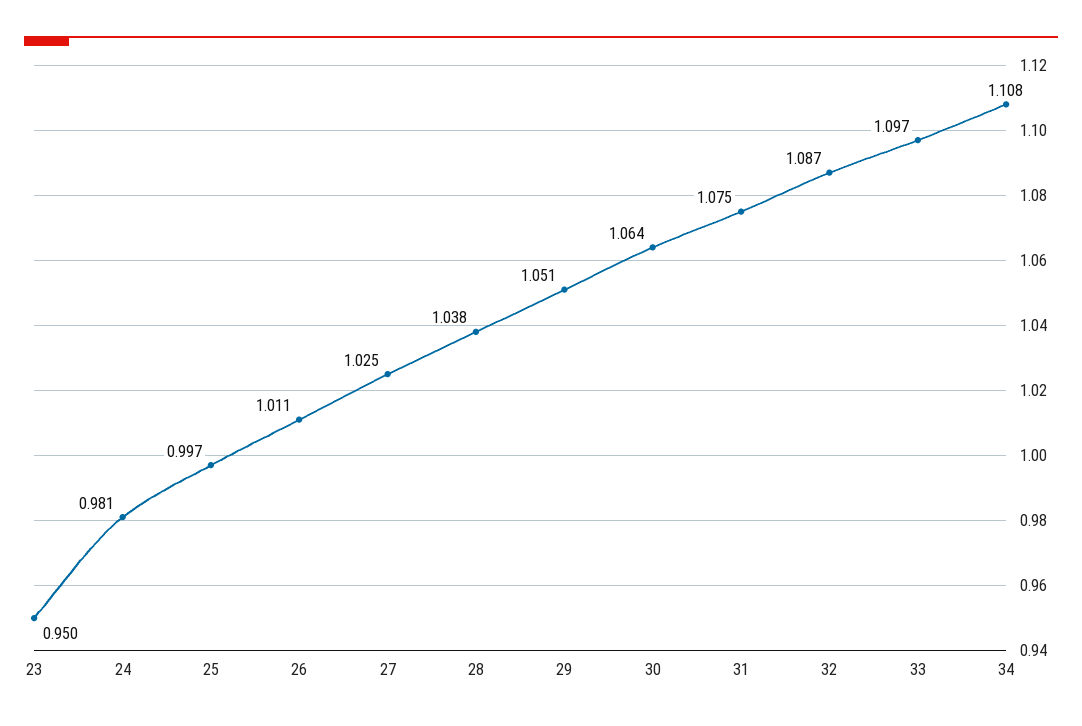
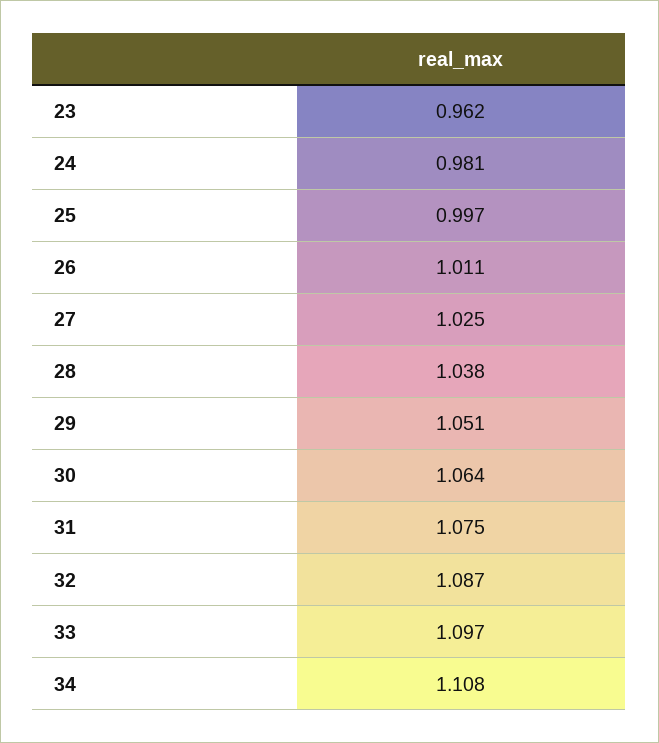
23: 0.95 -> 0.962

